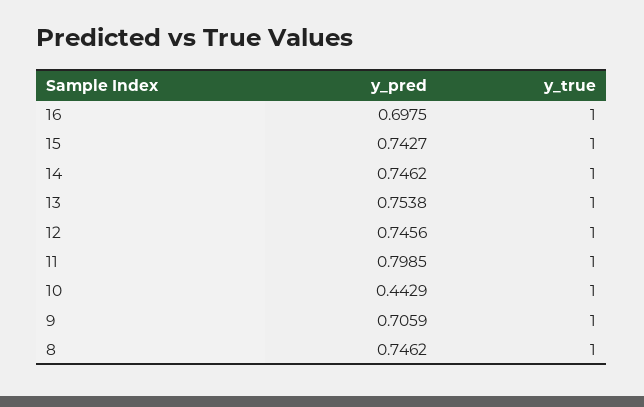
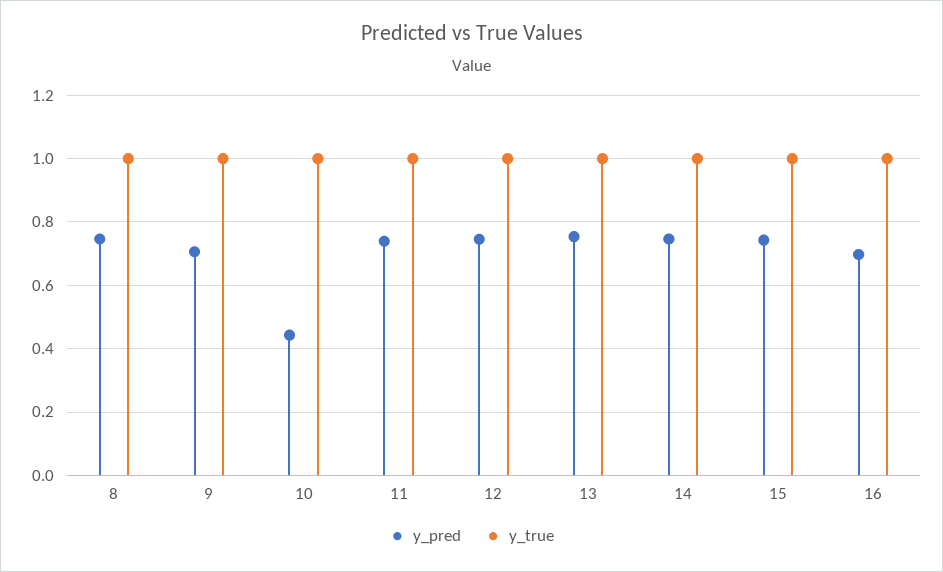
y_pred, 11: 0.7985 -> 0.74

